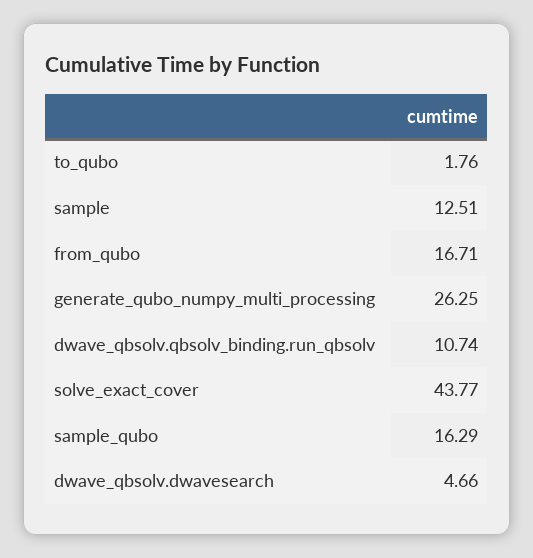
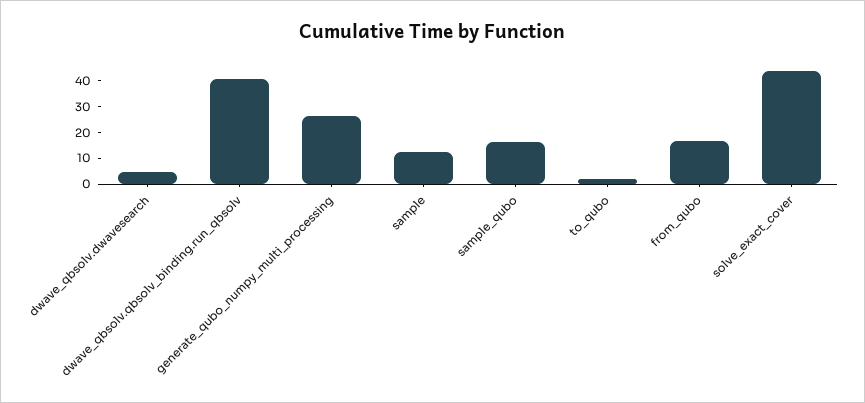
dwave_qbsolv.qbsolv_binding.run_qbsolv: 10.74 -> 40

